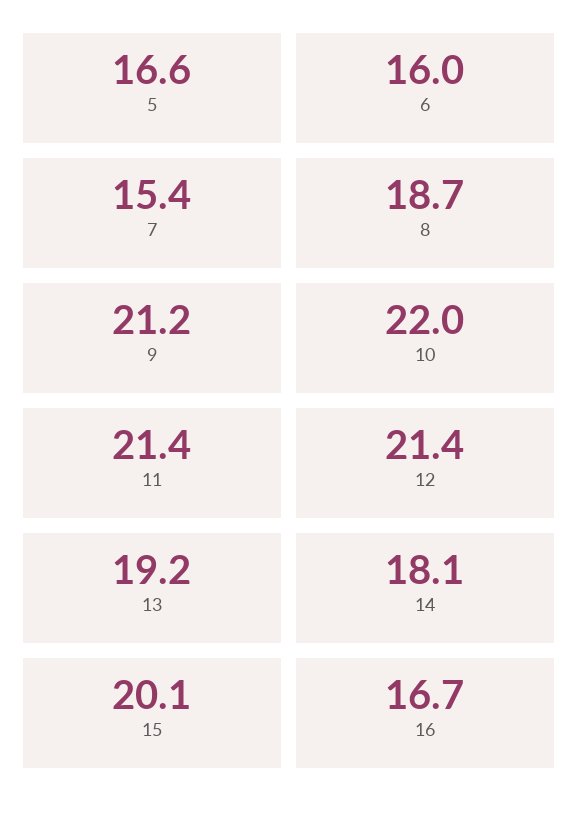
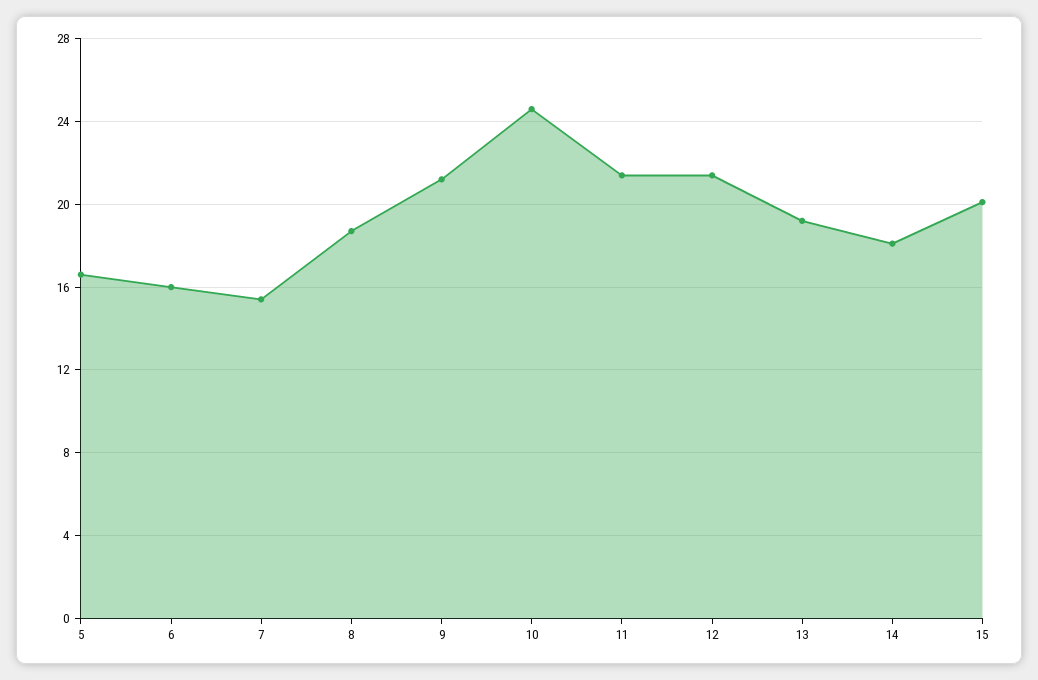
10: 22 -> 24.5
16: 16.7 -> none

